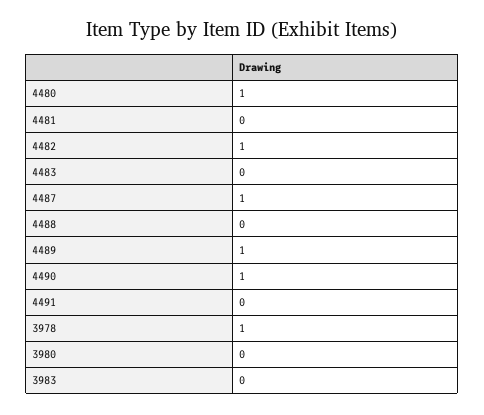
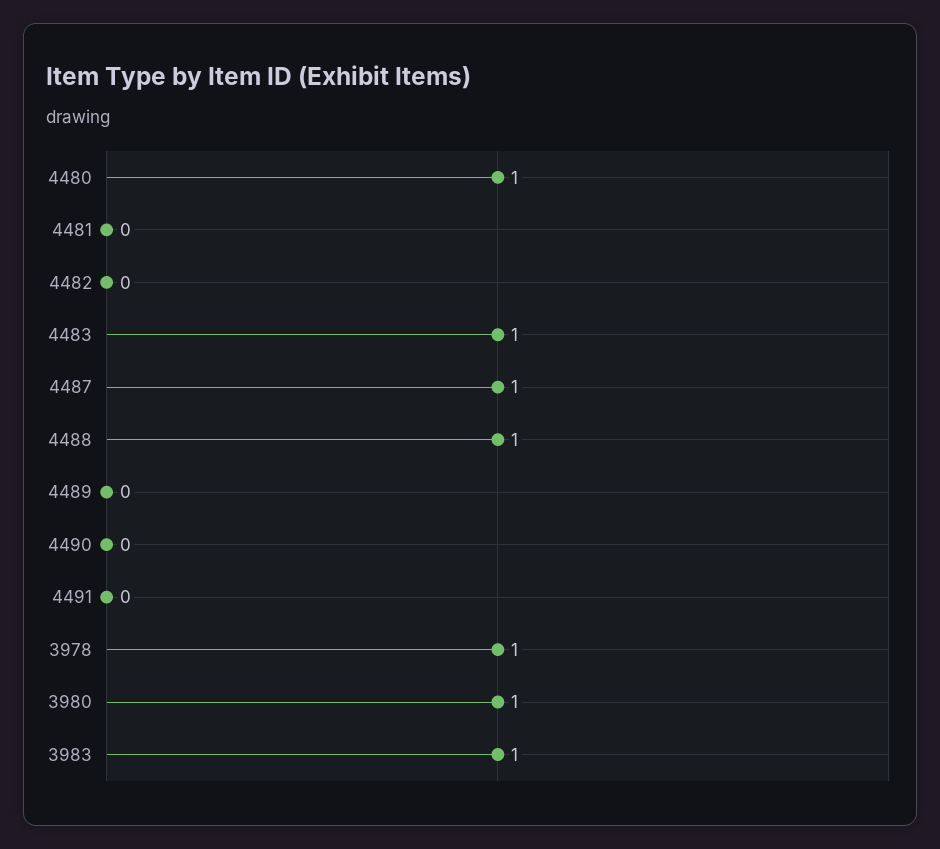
4482: 1 -> 0
4483: 0 -> 1
4488: 0 -> 1
4489: 1 -> 0
4490: 1 -> 0
3980: 0 -> 1
3983: 0 -> 1

